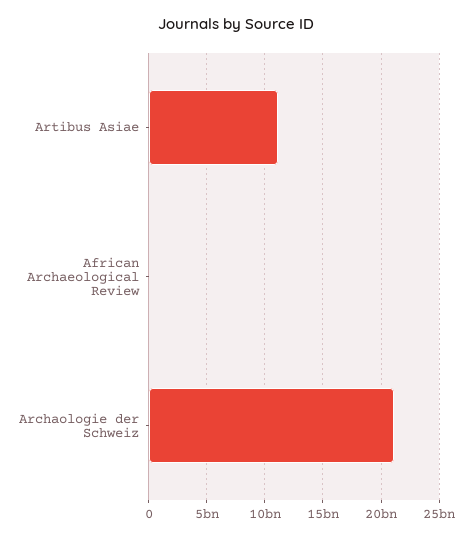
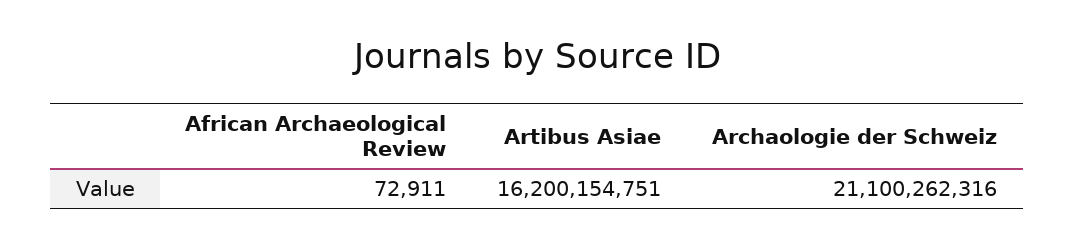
Artibus Asiae: 11000000000 -> 16200154751

